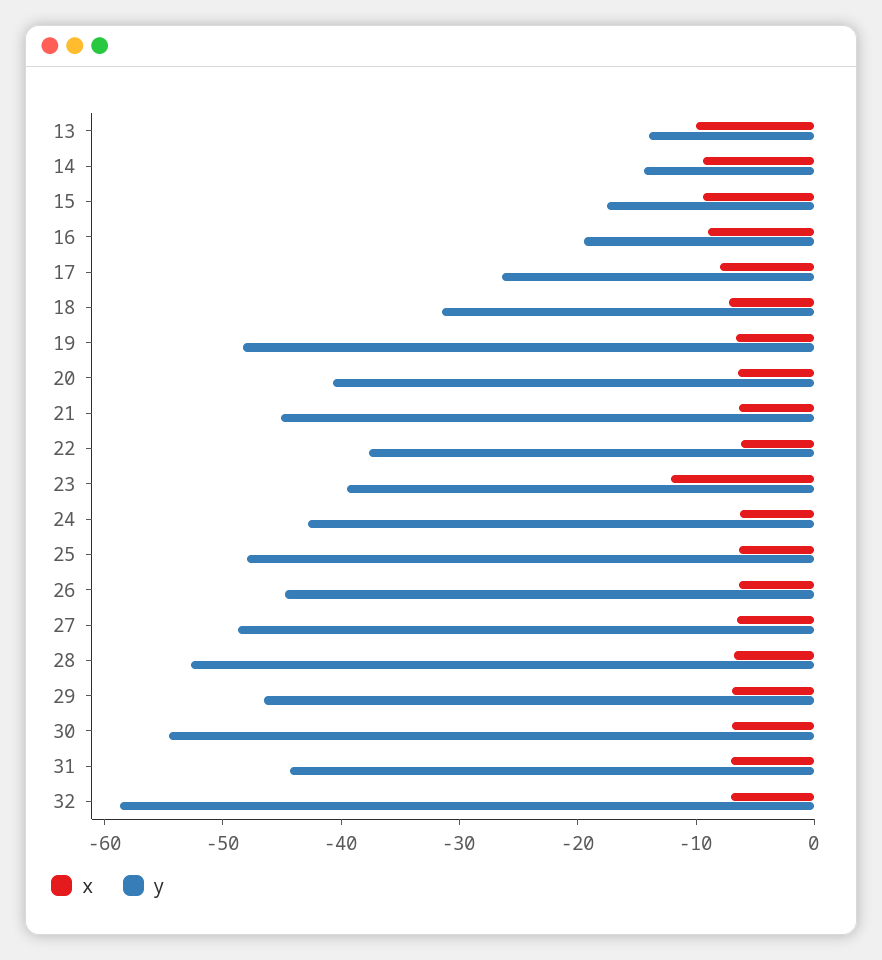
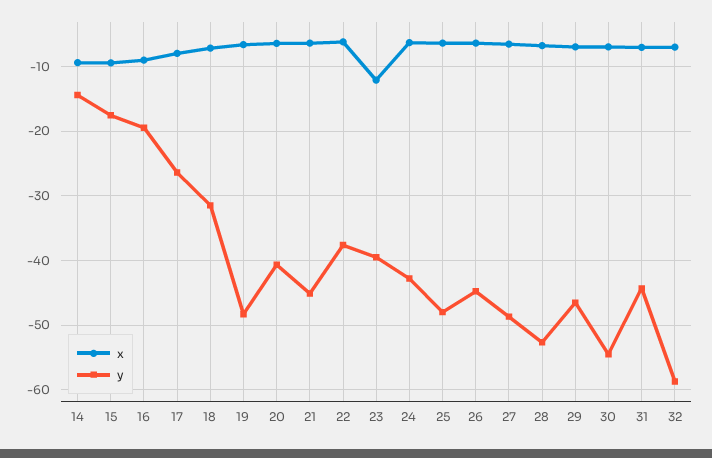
x, 13: -10 -> none
y, 13: -14 -> none

